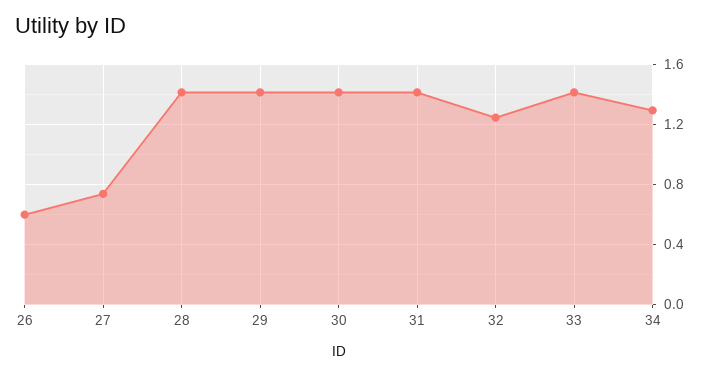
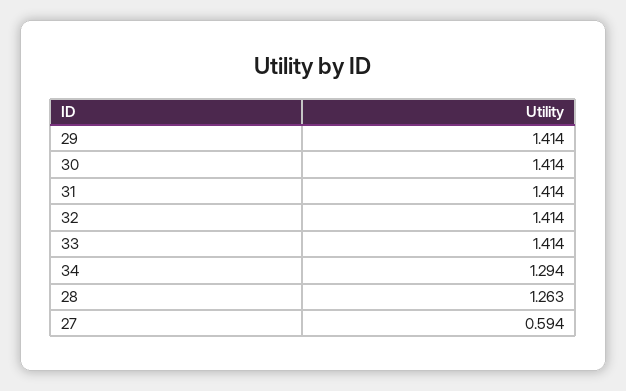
26: 0.6 -> none
27: 0.75 -> 0.594
28: 1.4 -> 1.263
32: 1.25 -> 1.414

